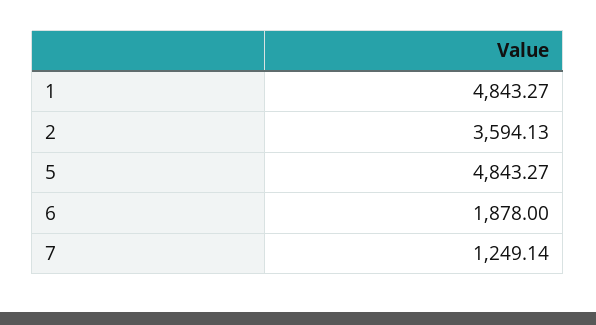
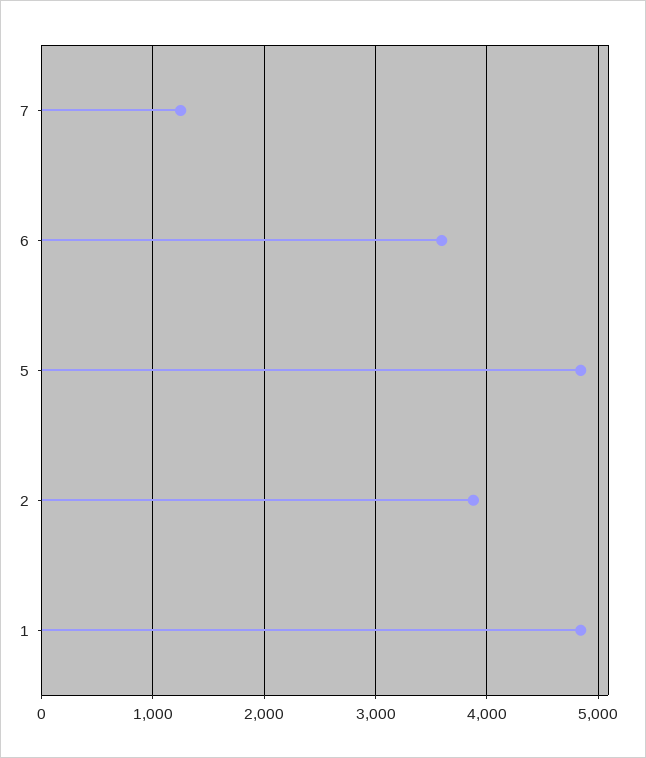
2: 3594.13 -> 3900
6: 1878 -> 3600

